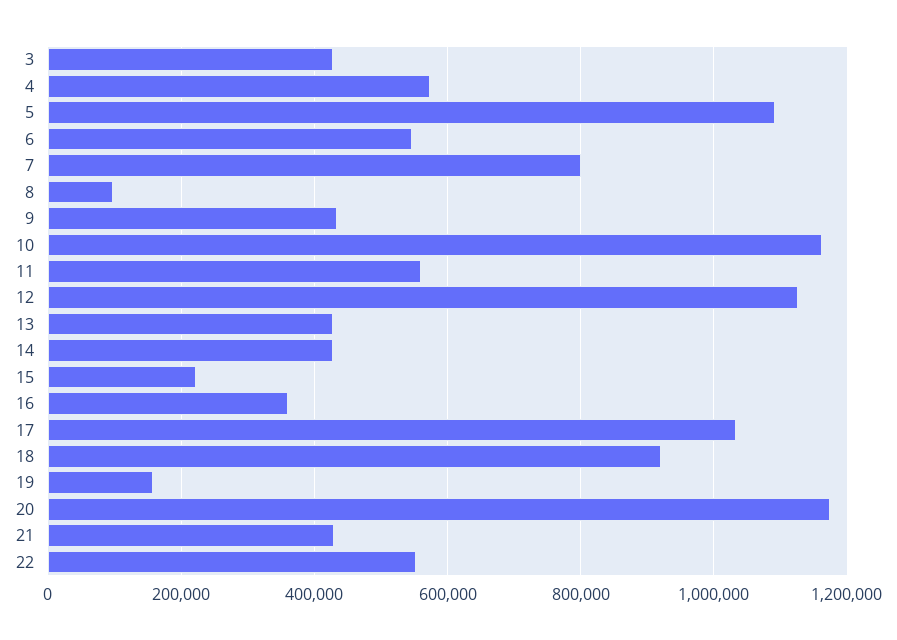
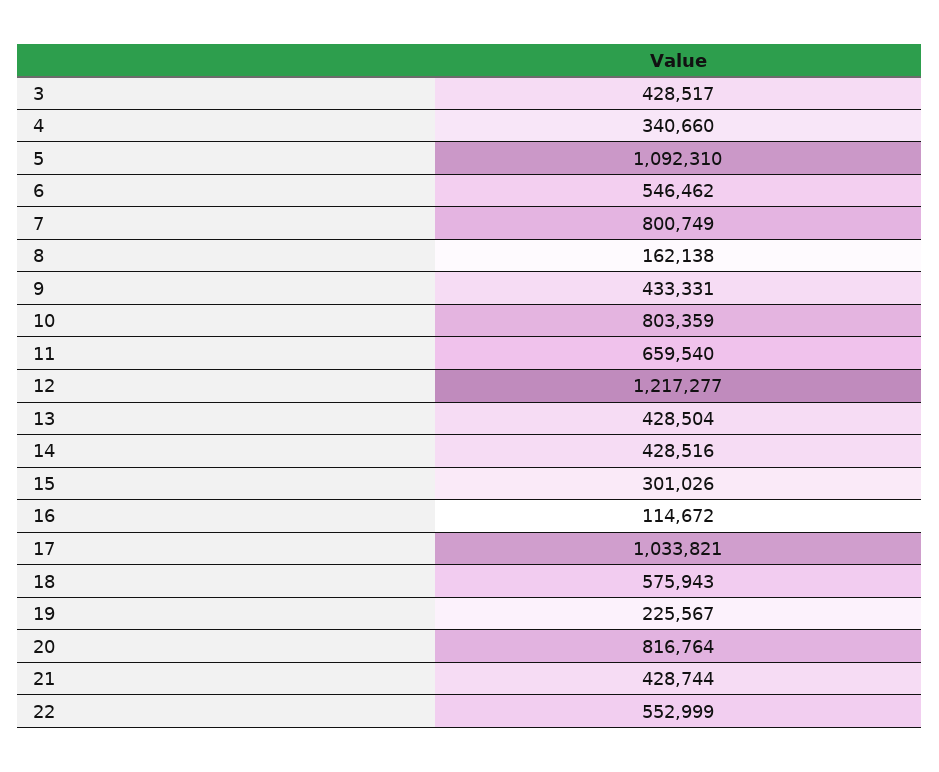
4: 580000 -> 340660
8: 100000 -> 162138
10: 1160000 -> 803359
11: 560000 -> 659540
12: 1120000 -> 1217277
15: 220000 -> 301026
16: 360000 -> 114672
18: 920000 -> 575943
19: 160000 -> 225567
20: 1180000 -> 816764

